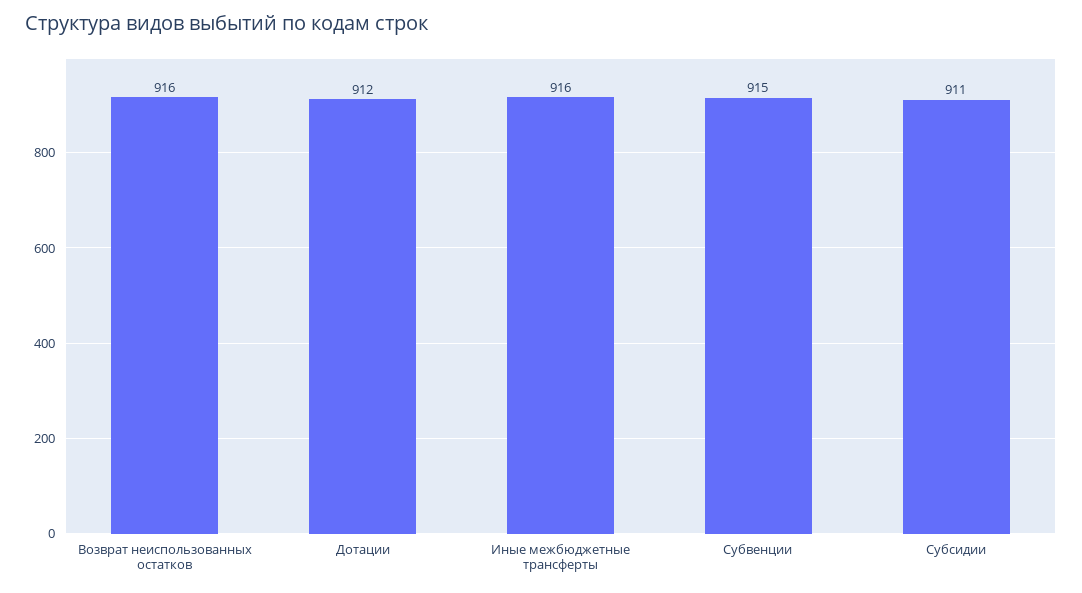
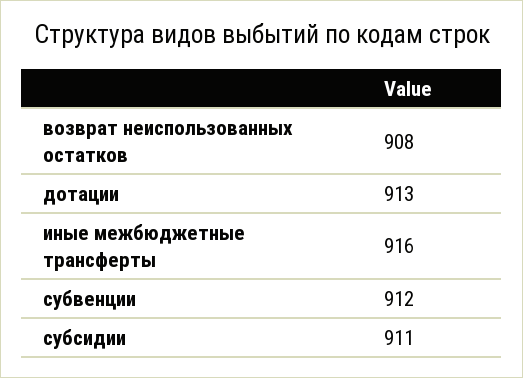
Возврат неиспользованных остатков: 916 -> 908
Дотации: 912 -> 913
Субвенции: 915 -> 912

